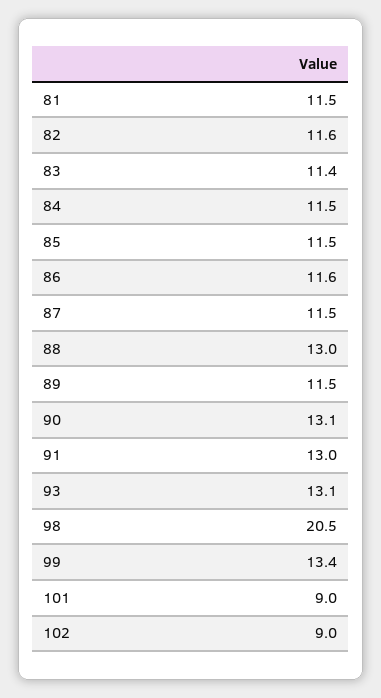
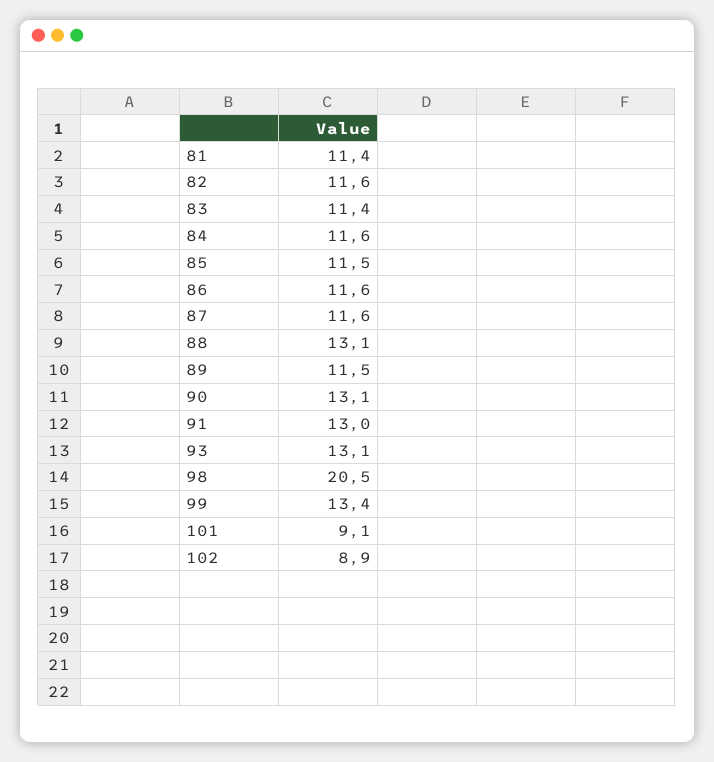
81: 11.5 -> 11.4
84: 11.5 -> 11.6
87: 11.5 -> 11.6
88: 13 -> 13.1
101: 9 -> 9.1
102: 9 -> 8.9

